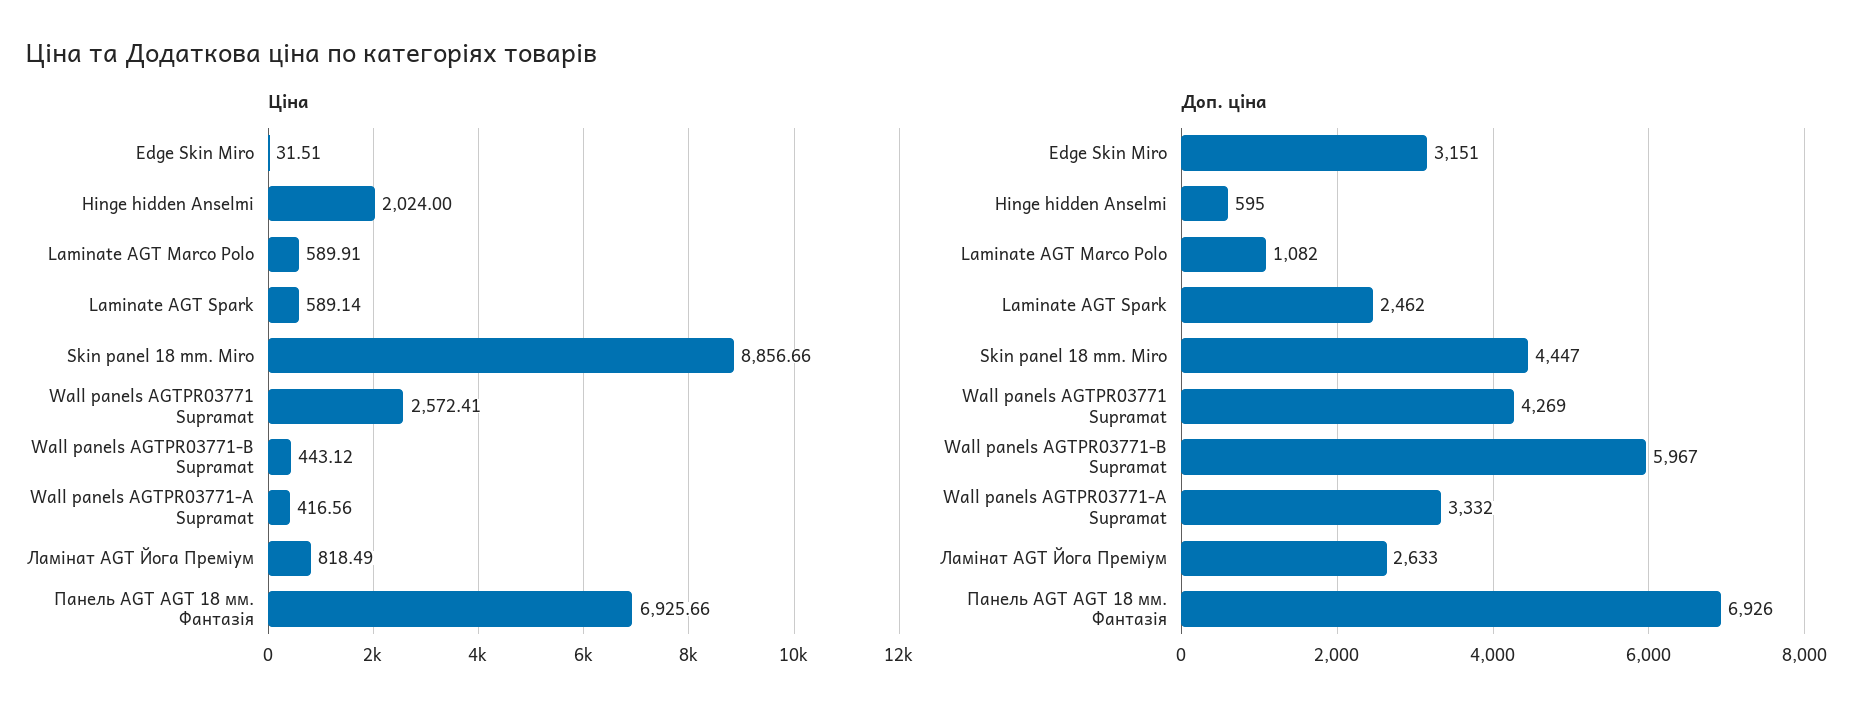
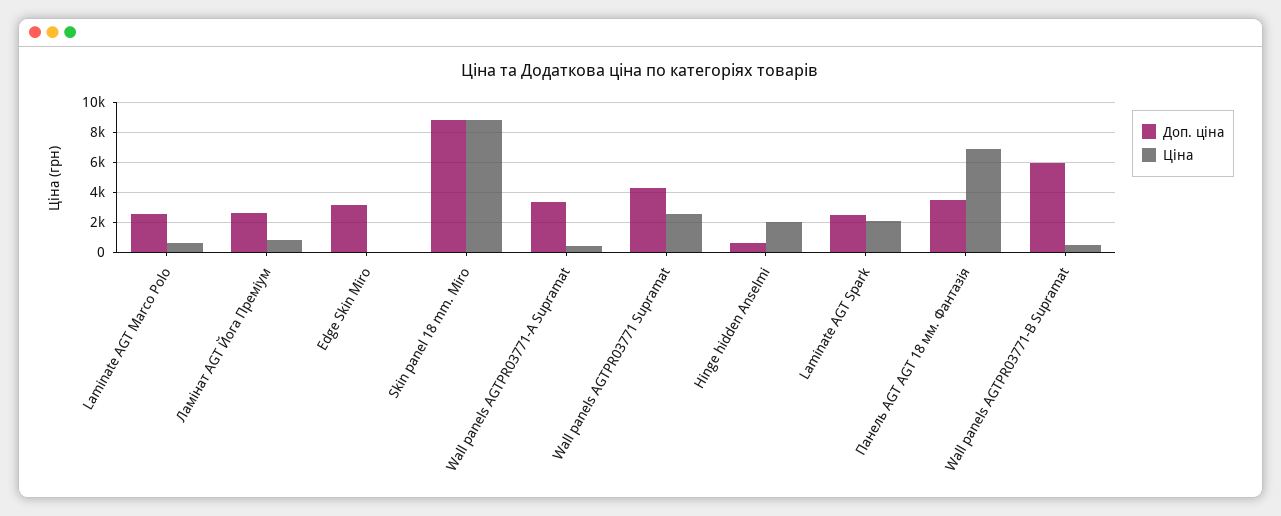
Ціна, Laminate AGT Spark: 589.14 -> 2000
Доп. ціна, Laminate AGT Marco Polo: 1082 -> 2500
Доп. ціна, Skin panel 18 mm. Miro: 4447 -> 9000
Доп. ціна, Панель AGT AGT 18 мм. Фантазія: 6926 -> 3500

